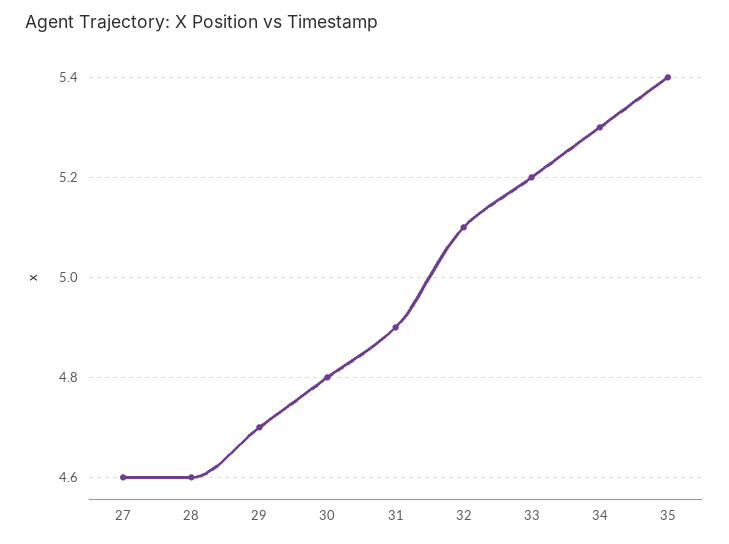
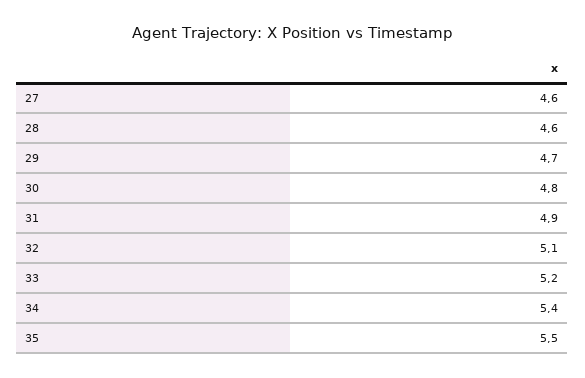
34: 5.3 -> 5.4
35: 5.4 -> 5.5

